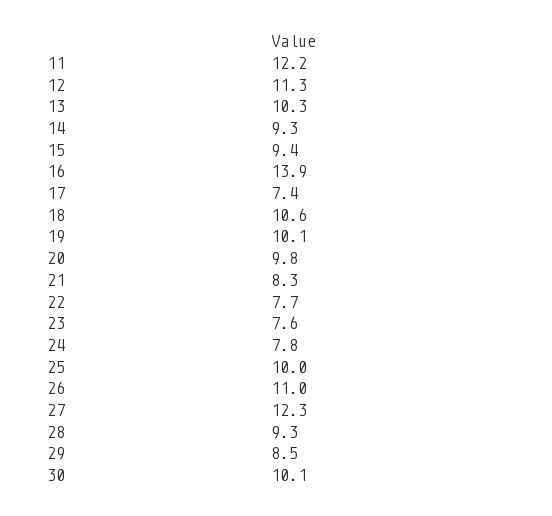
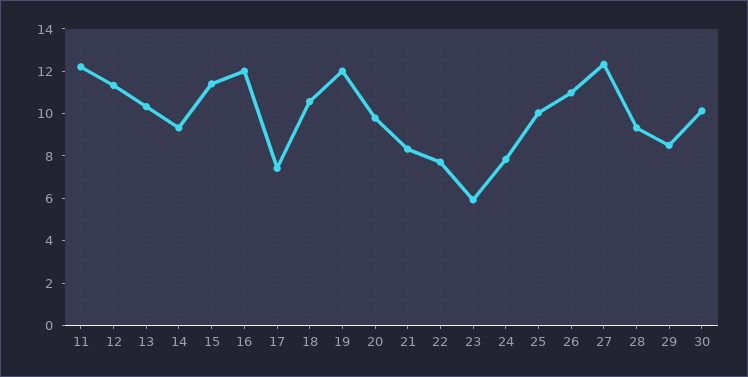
15: 9.4 -> 11.5
16: 13.9 -> 12
19: 10.1 -> 12
23: 7.6 -> 6

